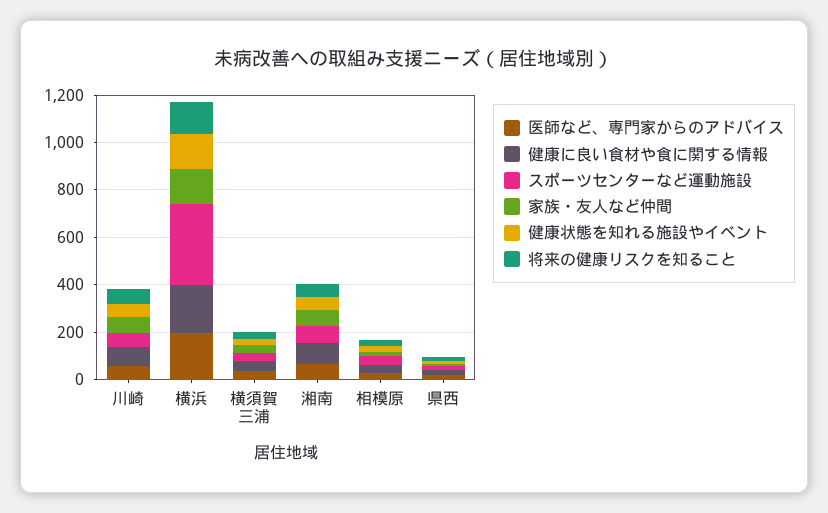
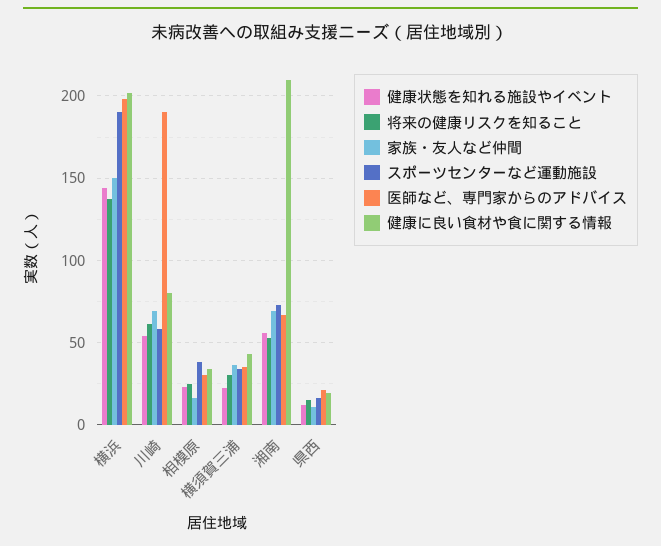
医師など、専門家からのアドバイス, 川崎: 50 -> 190
スポーツセンターなど運動施設, 横浜: 350 -> 190
健康に良い食材や食に関する情報, 湘南: 100 -> 210

